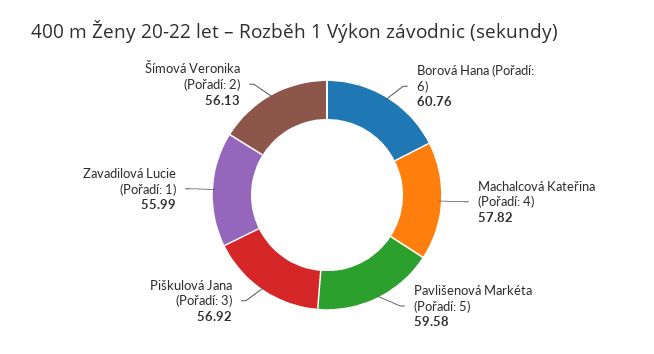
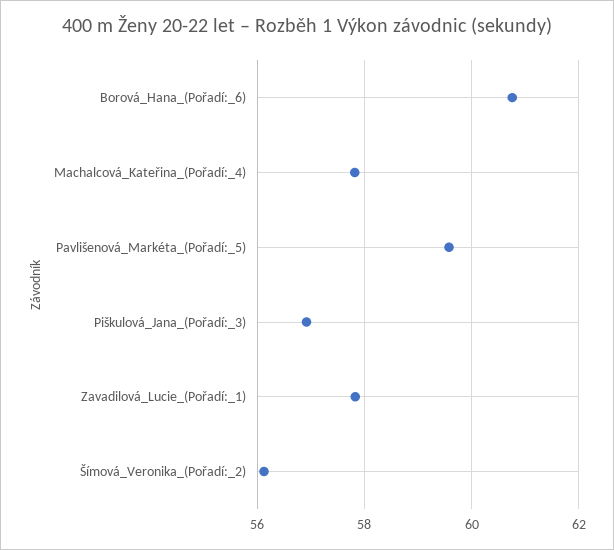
Zavadilová Lucie (Pořadí: 1): 55.99 -> 57.8

